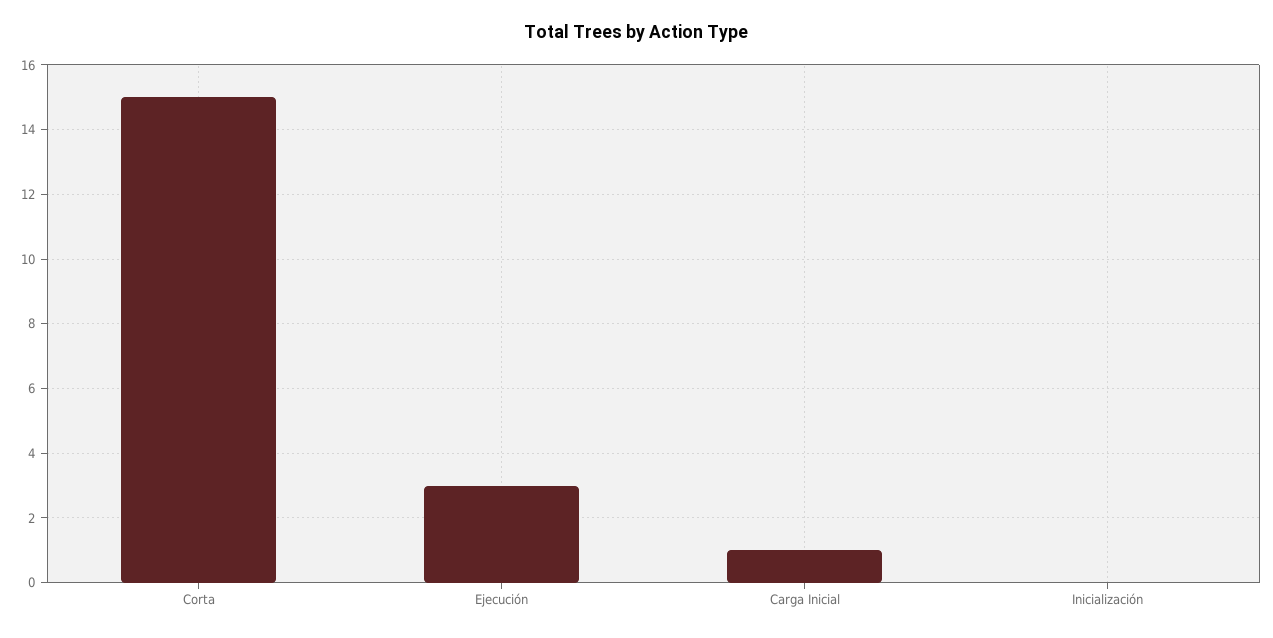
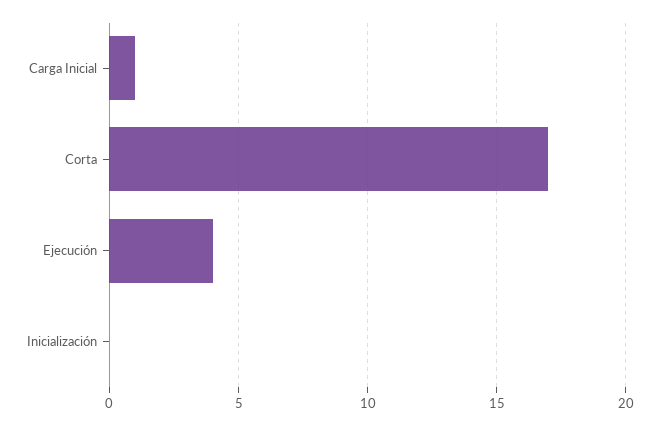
Corta: 15 -> 17
Ejecución: 3 -> 4

